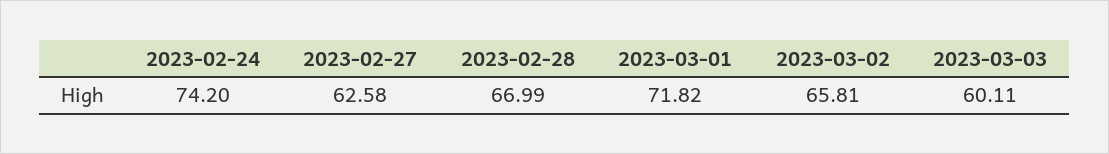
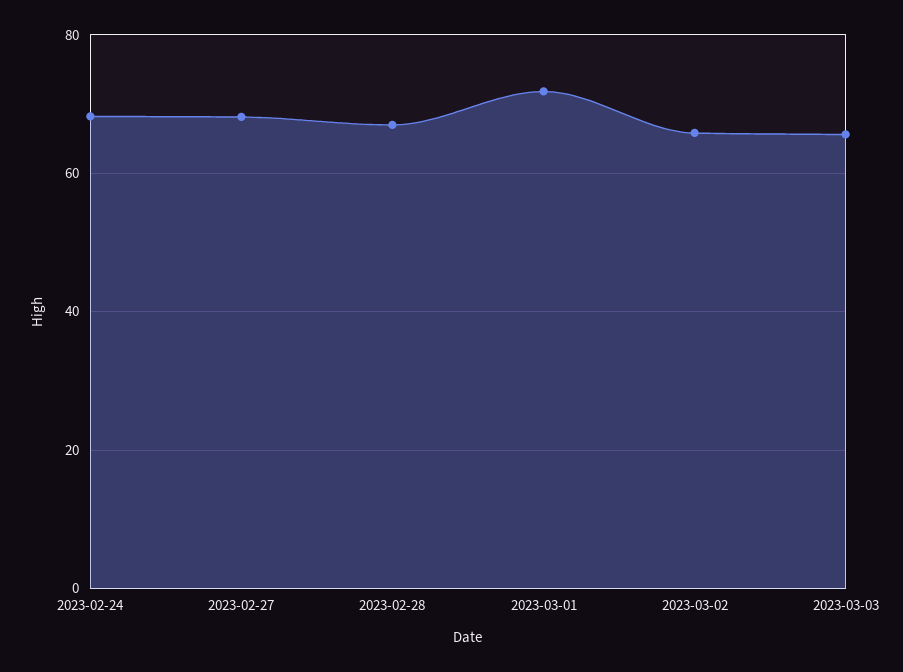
2023-02-24: 74.2 -> 68
2023-02-27: 62.58 -> 68
2023-03-03: 60.11 -> 66

